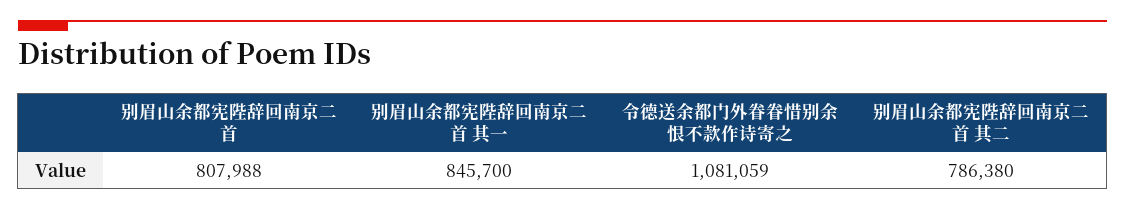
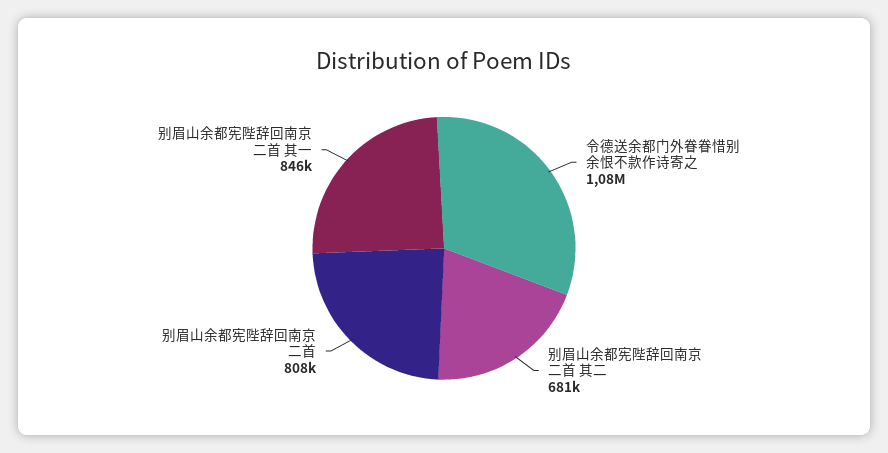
别眉山余都宪陛辞回南京二首 其二: 786380 -> 681000

